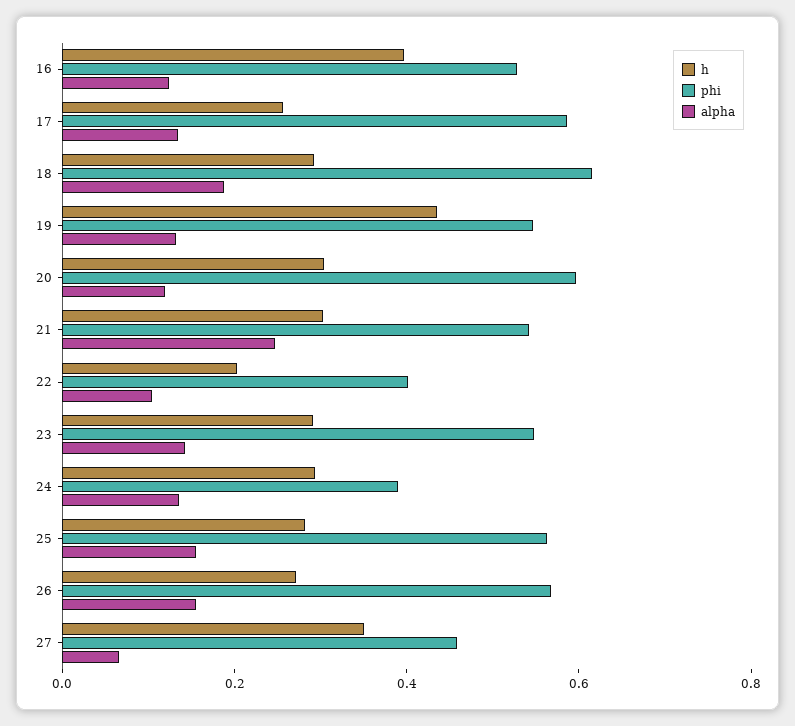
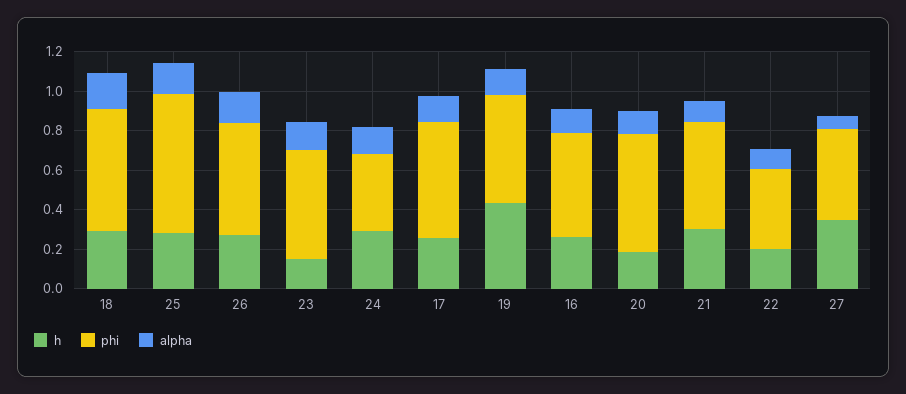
h, 16: 0.4 -> 0.25
h, 20: 0.3 -> 0.2
alpha, 21: 0.25 -> 0.1
h, 23: 0.3 -> 0.15
phi, 25: 0.55 -> 0.7

